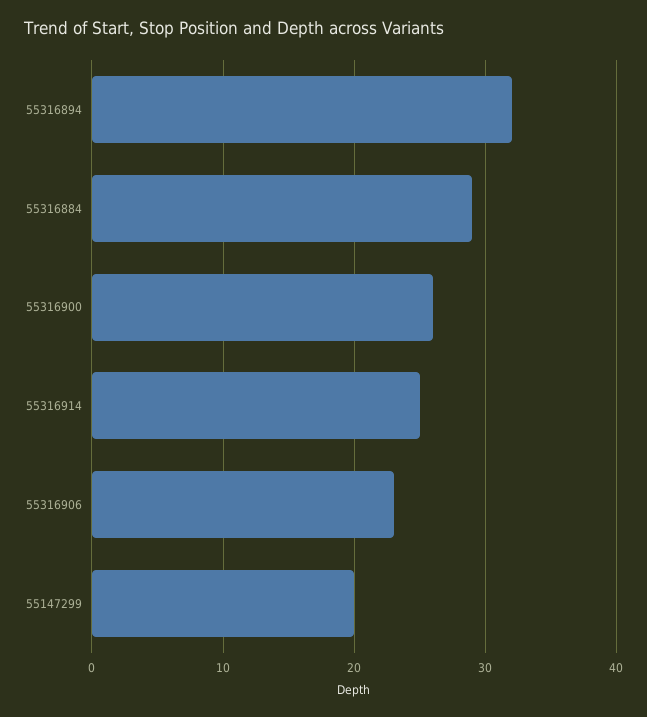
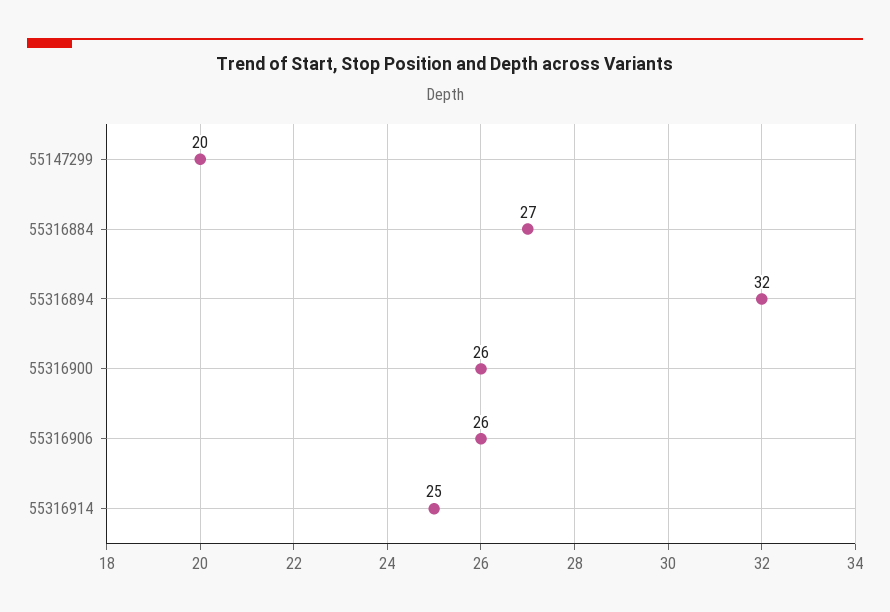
55316884: 29 -> 27
55316906: 23 -> 26

